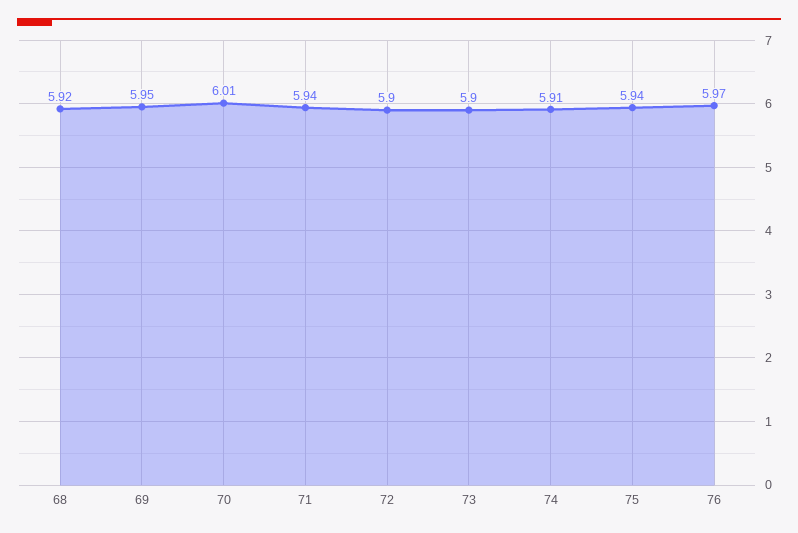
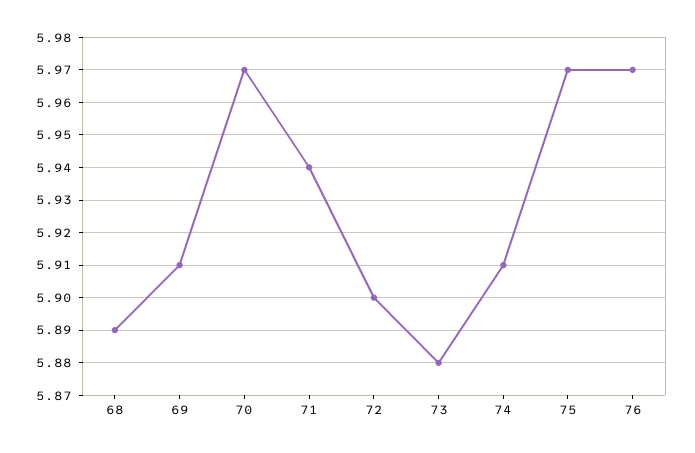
68: 5.92 -> 5.89
69: 5.95 -> 5.91
70: 6.01 -> 5.97
73: 5.9 -> 5.88
75: 5.94 -> 5.97

